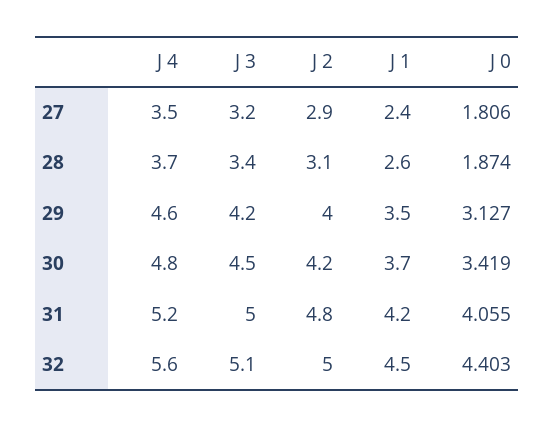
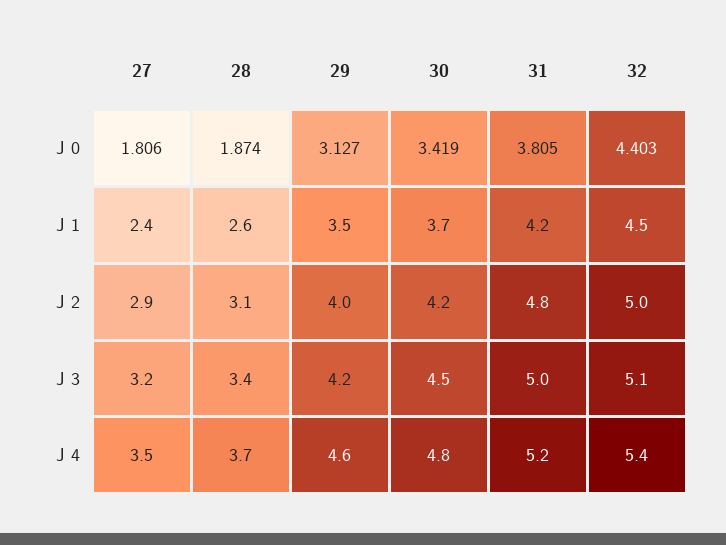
J 0, 31: 4.055 -> 3.805
J 4, 32: 5.6 -> 5.4

